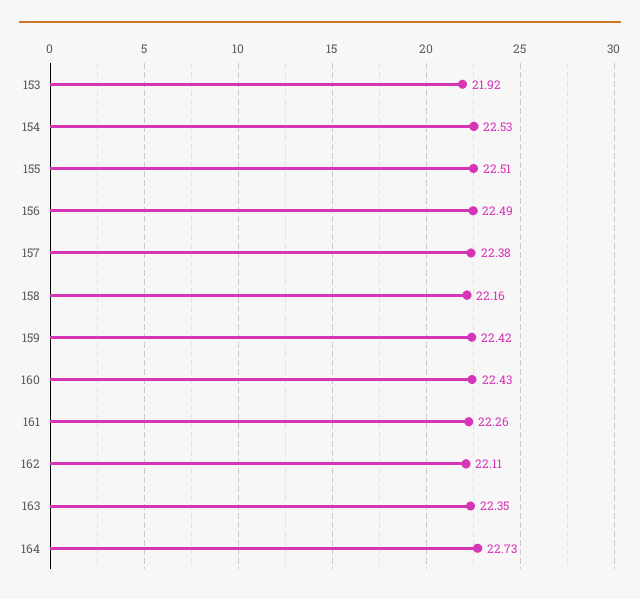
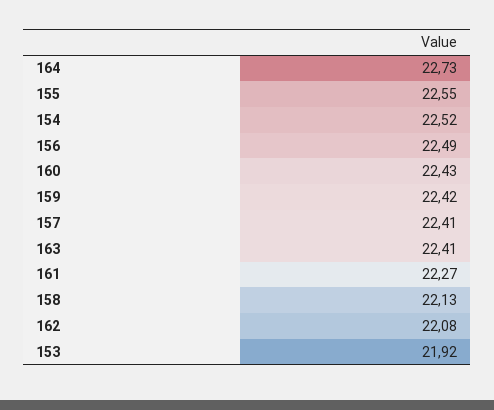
154: 22.53 -> 22.52
155: 22.51 -> 22.55
157: 22.38 -> 22.41
158: 22.16 -> 22.13
161: 22.26 -> 22.27
162: 22.11 -> 22.08
163: 22.35 -> 22.41

